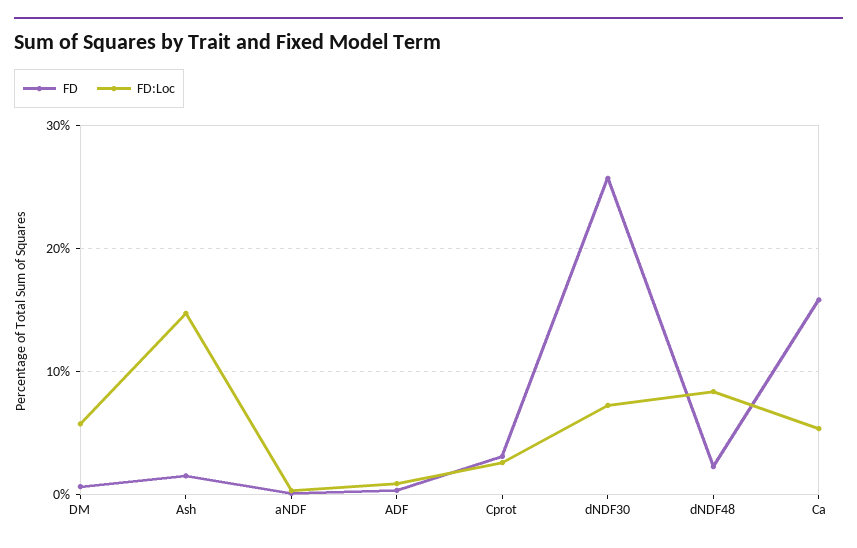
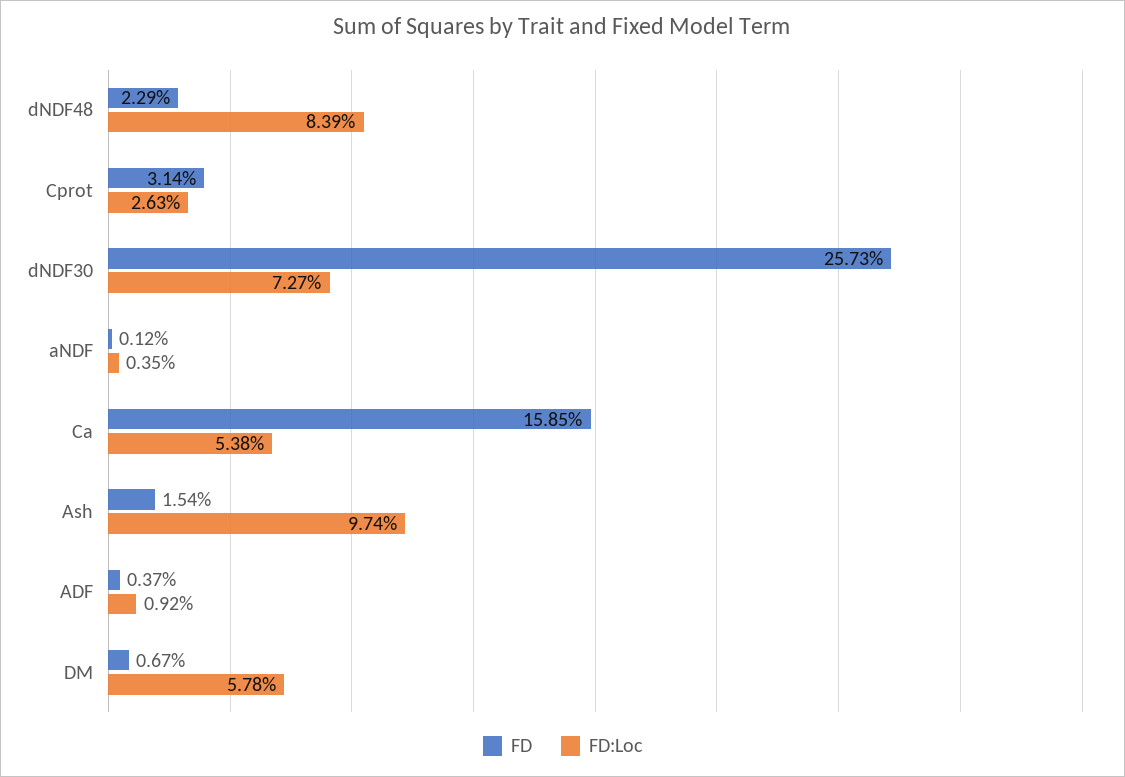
FD:Loc, Ash: 15 -> 9.74

